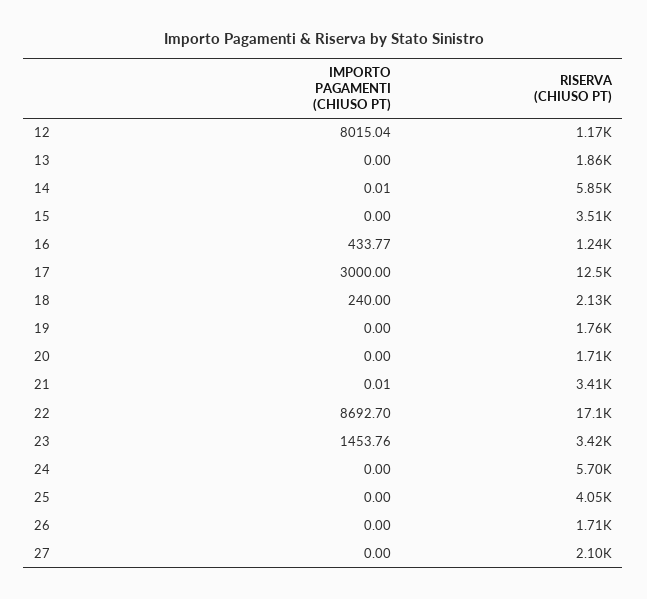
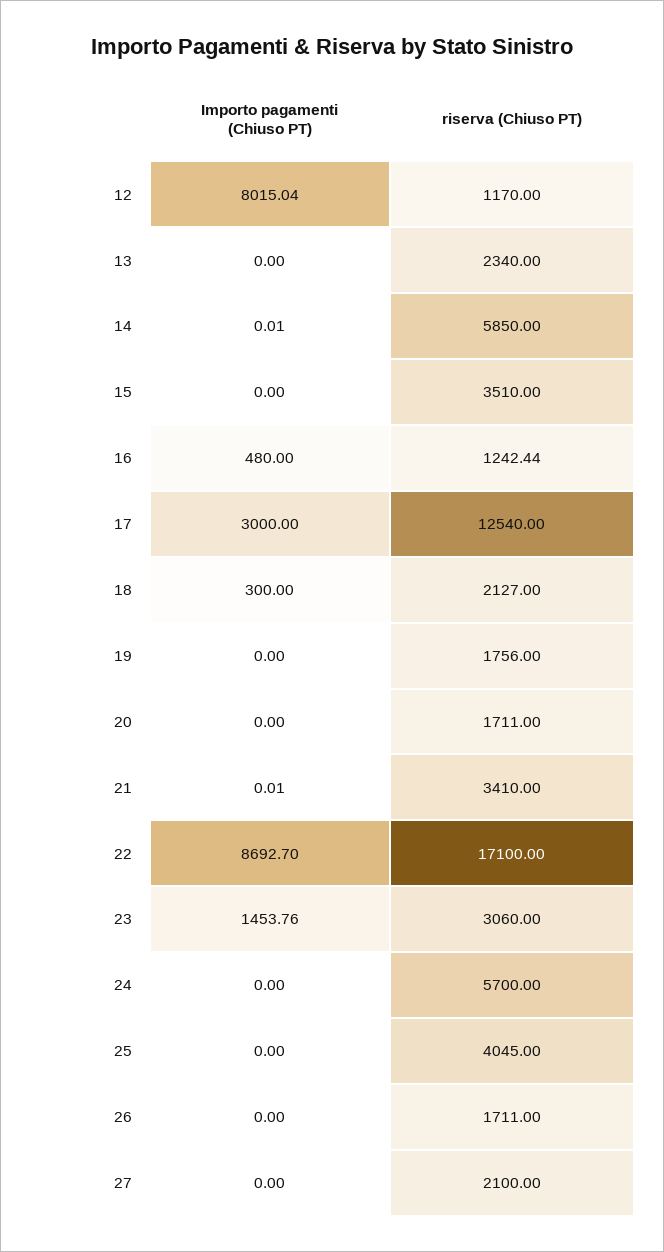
RISERVA (CHIUSO PT), 13: 1860 -> 2340
IMPORTO PAGAMENTI (CHIUSO PT), 16: 433.77 -> 480
IMPORTO PAGAMENTI (CHIUSO PT), 18: 240 -> 300
RISERVA (CHIUSO PT), 23: 3420 -> 3060

